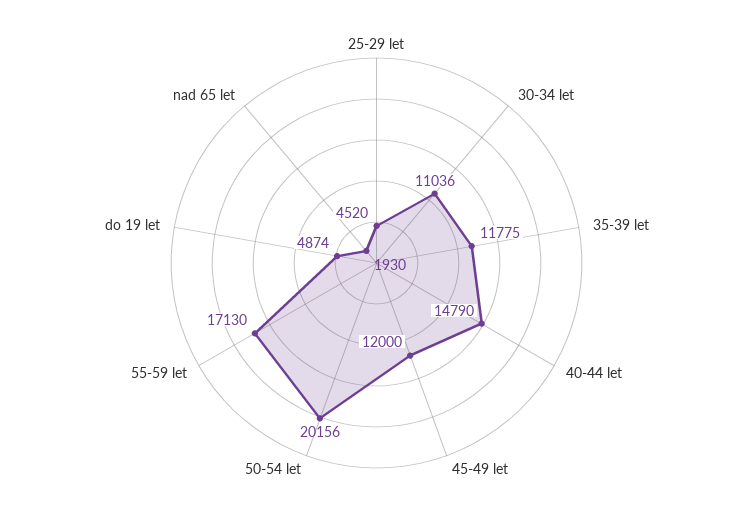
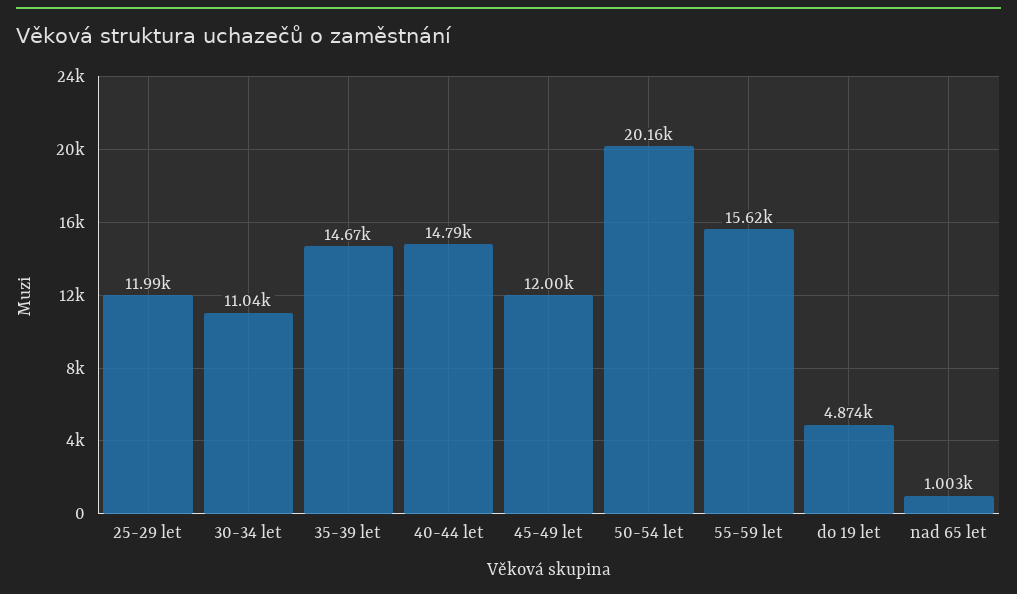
25-29 let: 4520 -> 11990
35-39 let: 11775 -> 14670
55-59 let: 17130 -> 15620
nad 65 let: 1930 -> 1003

